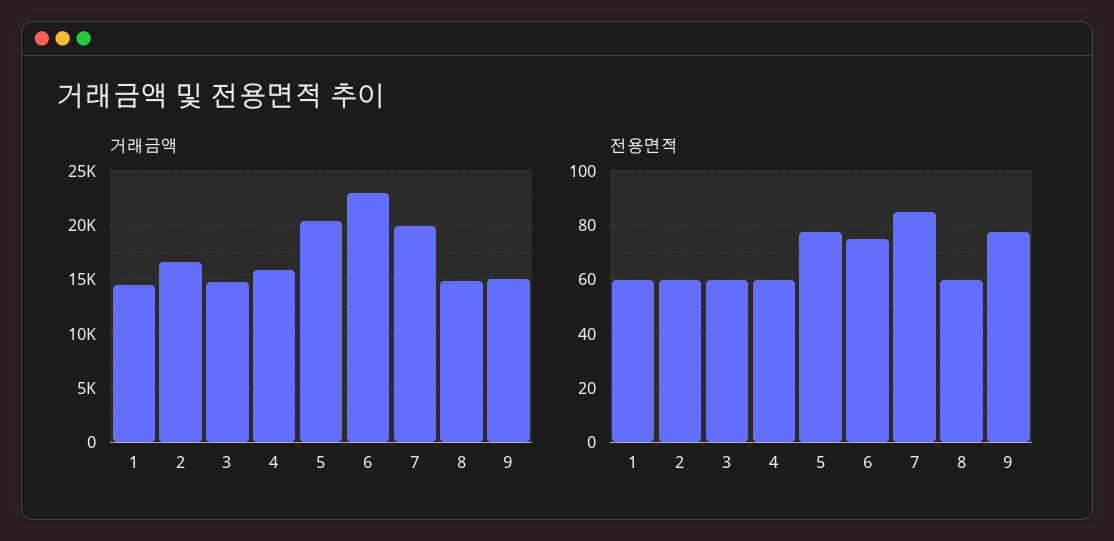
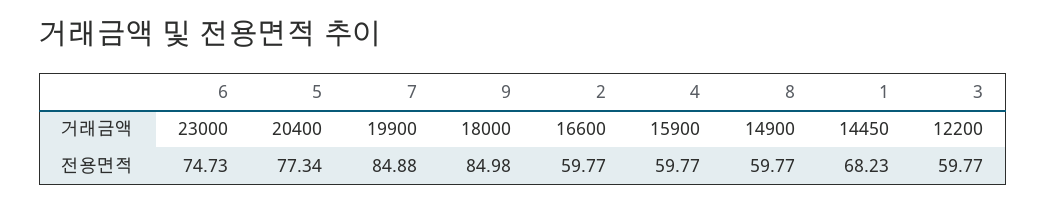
거래금액, 3: 15000 -> 12200
거래금액, 9: 15000 -> 18000
전용면적, 1: 60 -> 68.23
전용면적, 9: 77.5 -> 84.98

